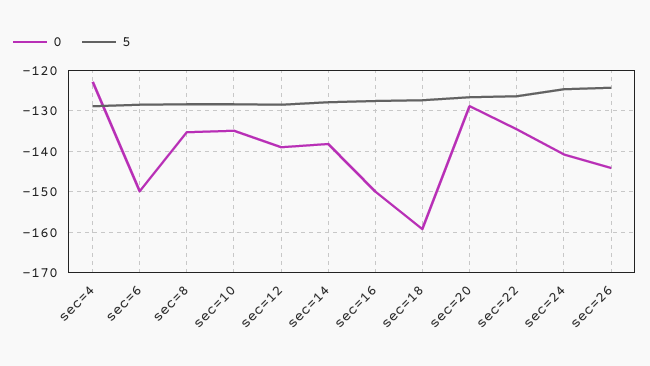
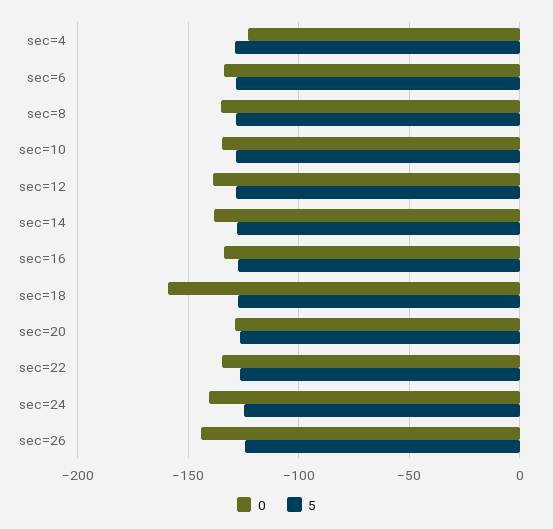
0, sec=6: -150 -> -135
0, sec=16: -150 -> -135

